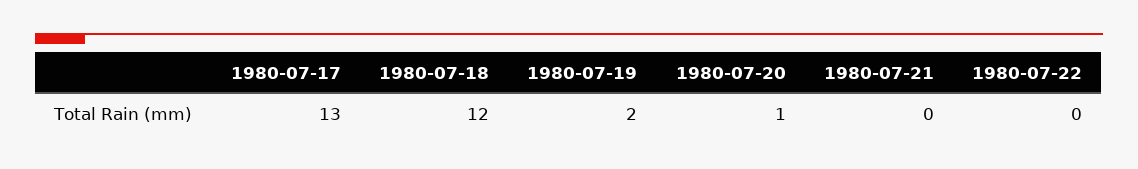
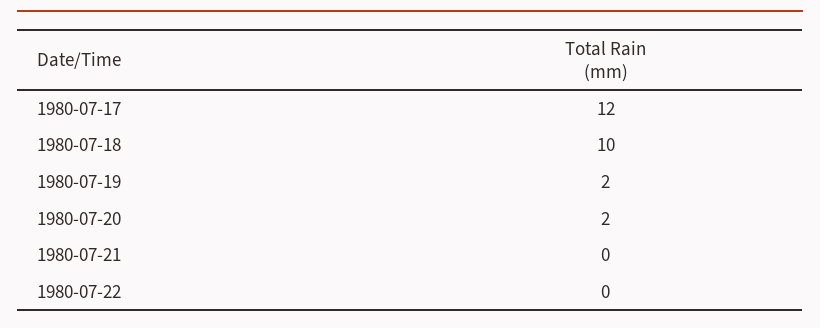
1980-07-17: 13 -> 12
1980-07-18: 12 -> 10
1980-07-20: 1 -> 2

